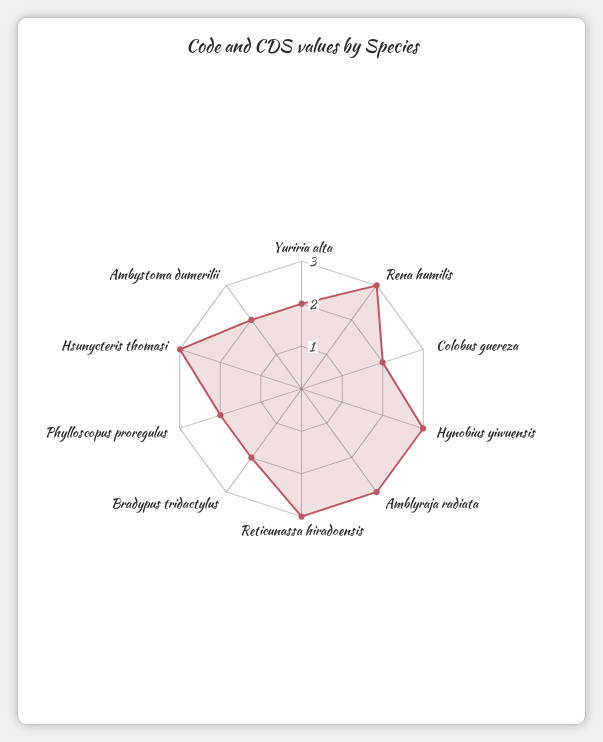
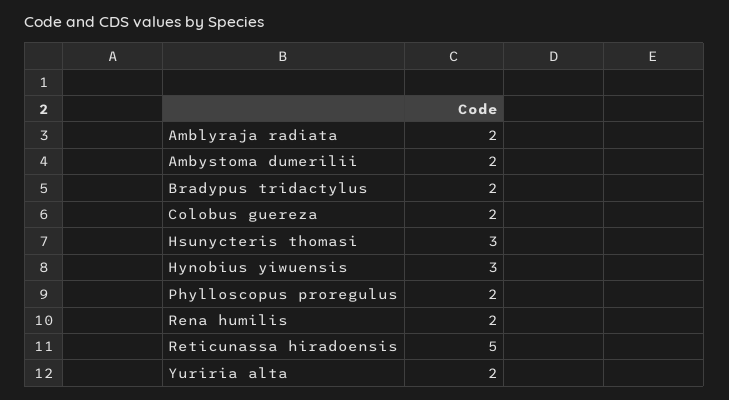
Rena humilis: 3 -> 2
Amblyraja radiata: 3 -> 2
Reticunassa hiradoensis: 3 -> 5

